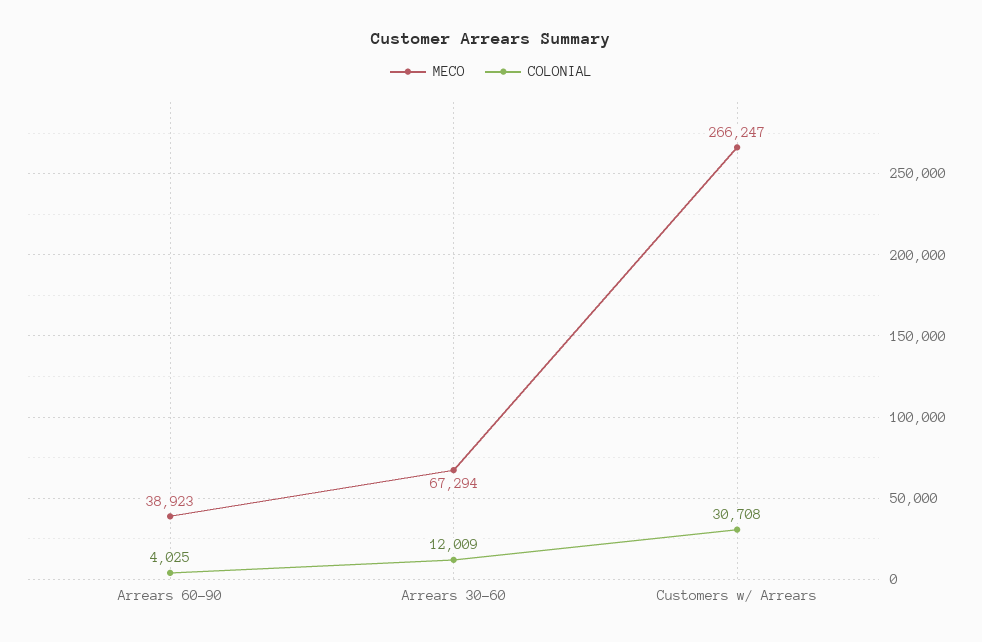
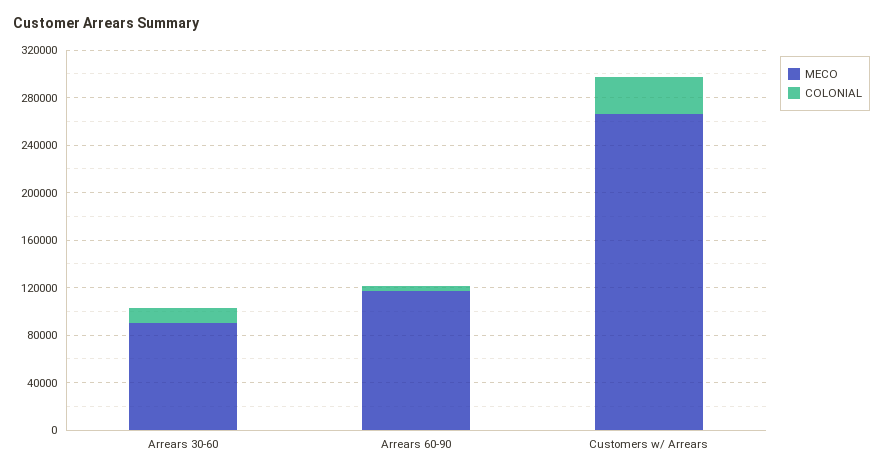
MECO, Arrears 60-90: 38923 -> 120000
MECO, Arrears 30-60: 67294 -> 90000

